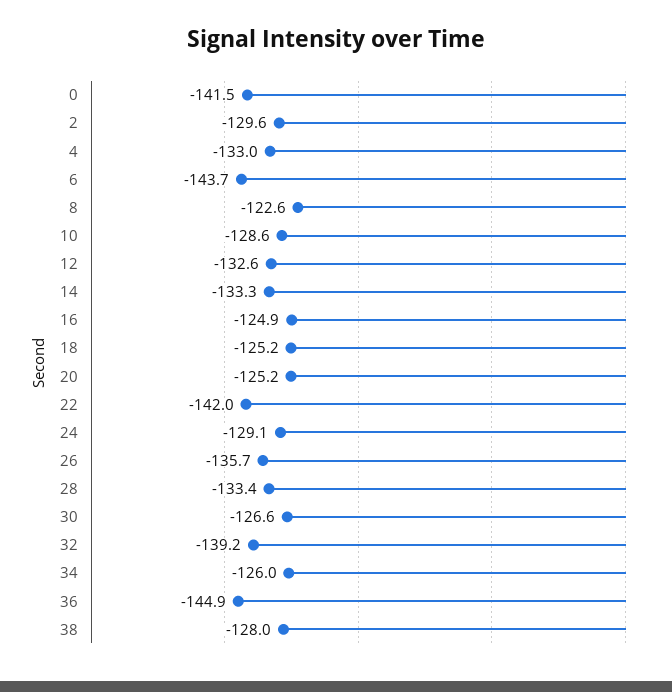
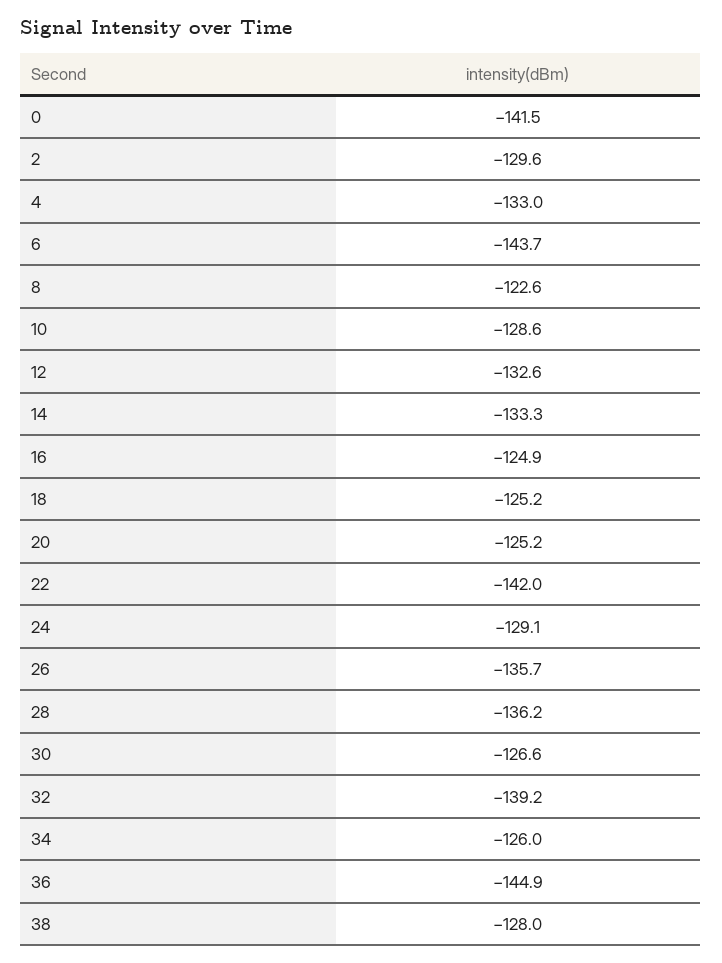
28: -133.4 -> -136.2

